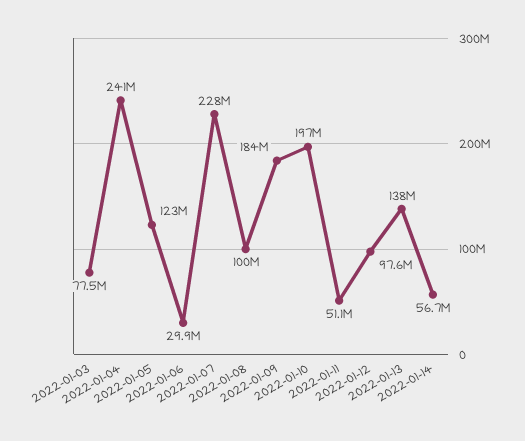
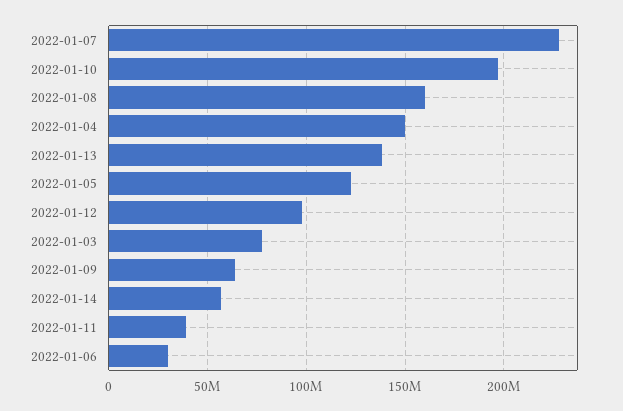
2022-01-04: 241000000 -> 150000000
2022-01-08: 100000000 -> 160000000
2022-01-09: 184000000 -> 65000000
2022-01-11: 51100000 -> 40000000

